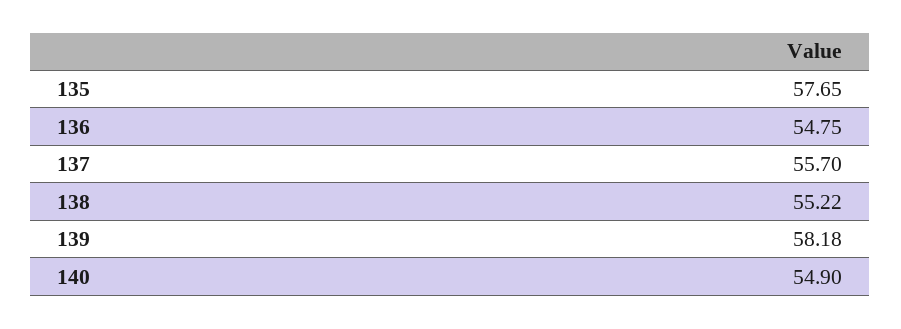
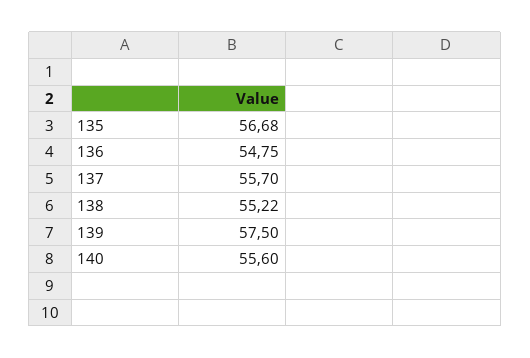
135: 57.65 -> 56.68
139: 58.18 -> 57.5
140: 54.9 -> 55.6

